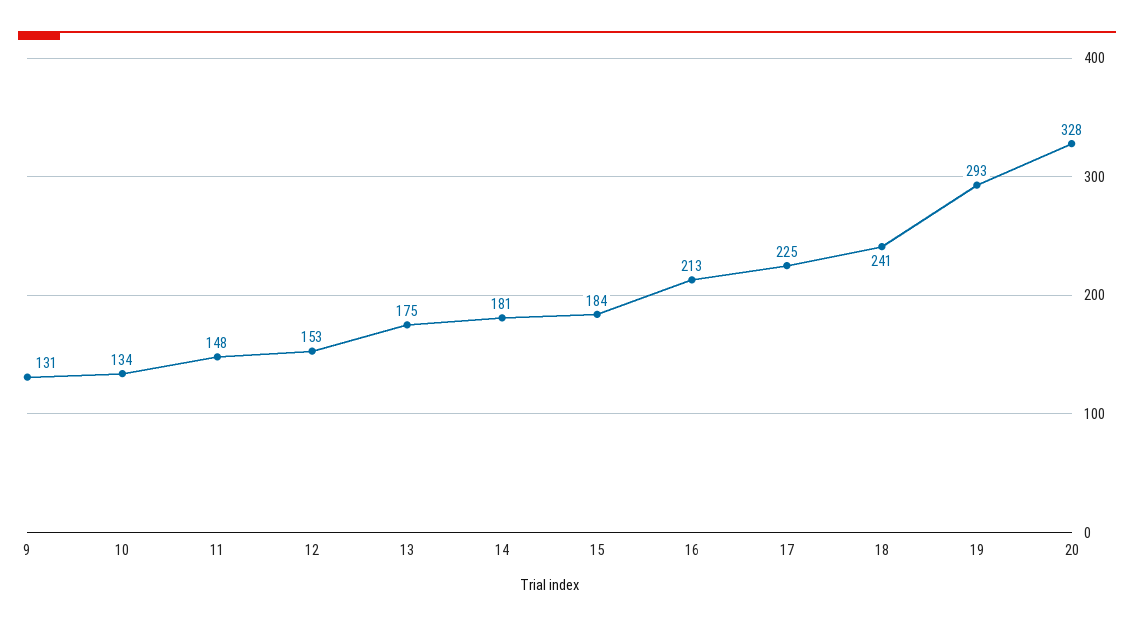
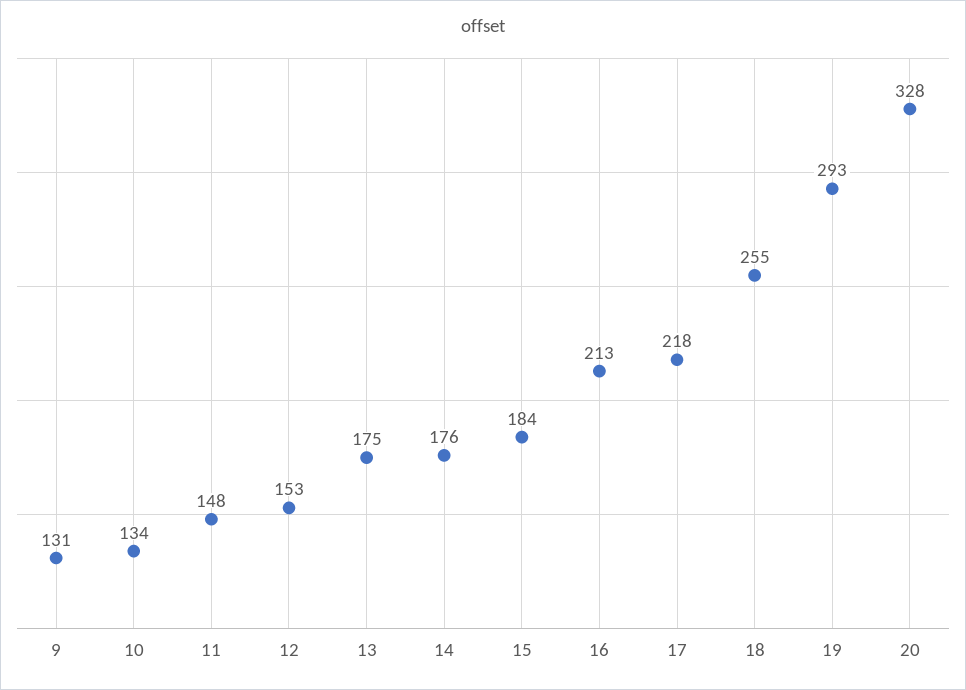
14: 181 -> 176
17: 225 -> 218
18: 241 -> 255

